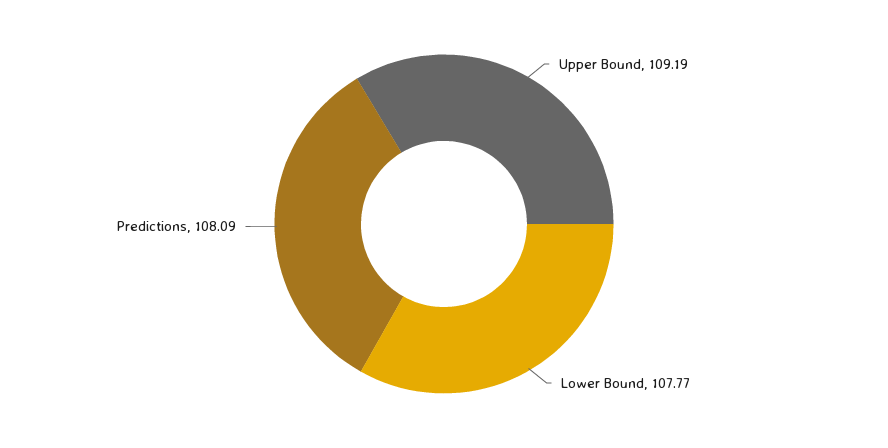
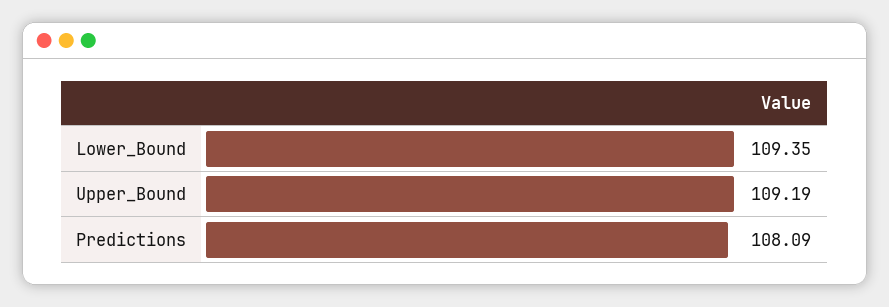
Lower Bound: 107.77 -> 109.35

